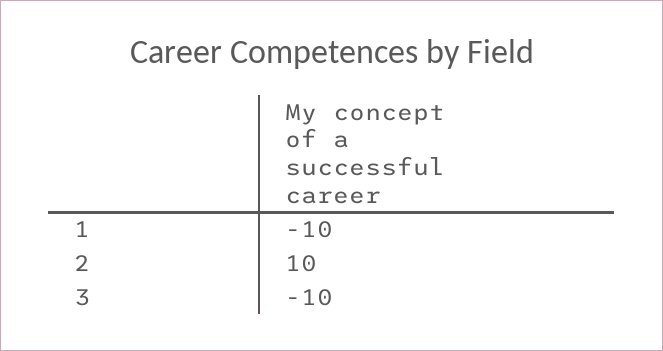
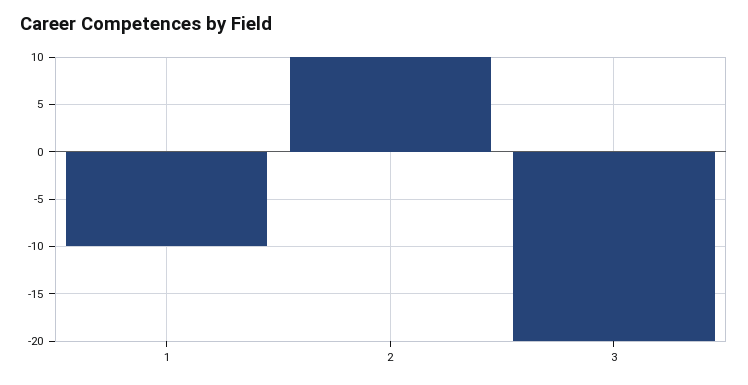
3: -10 -> -20

